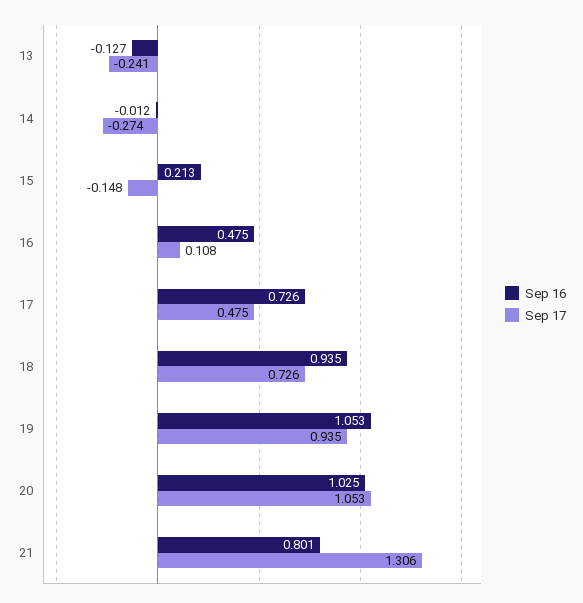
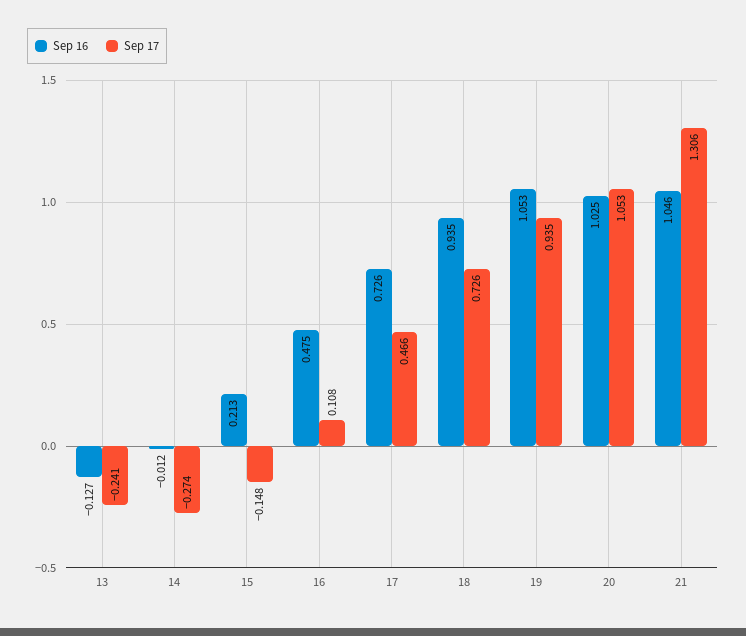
Sep 17, 17: 0.475 -> 0.466
Sep 16, 21: 0.801 -> 1.046

